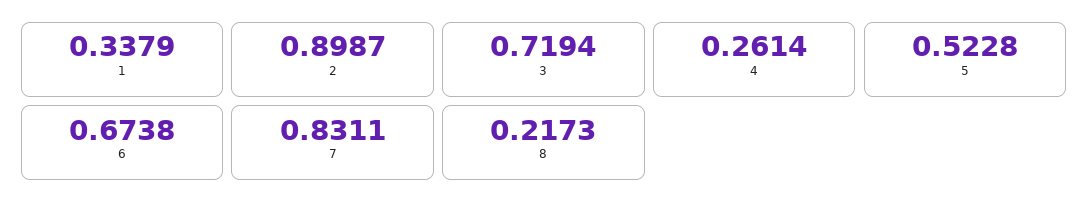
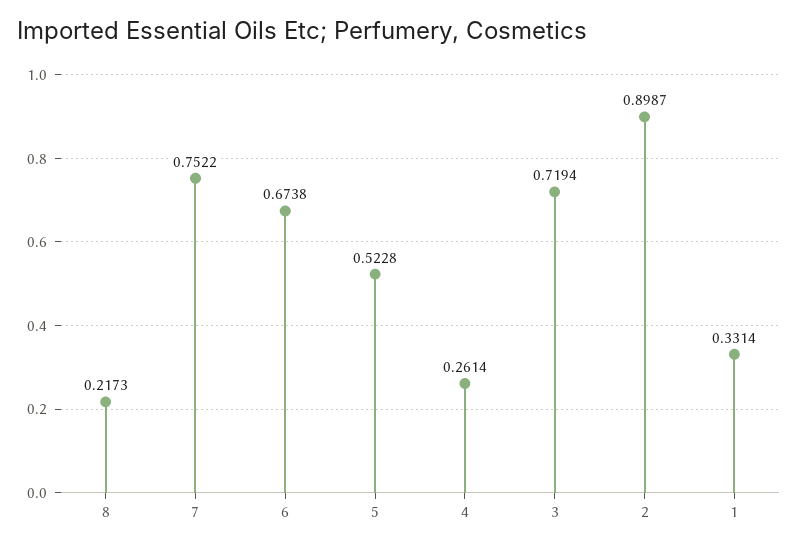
1: 0.3379 -> 0.3314
7: 0.8311 -> 0.7522

